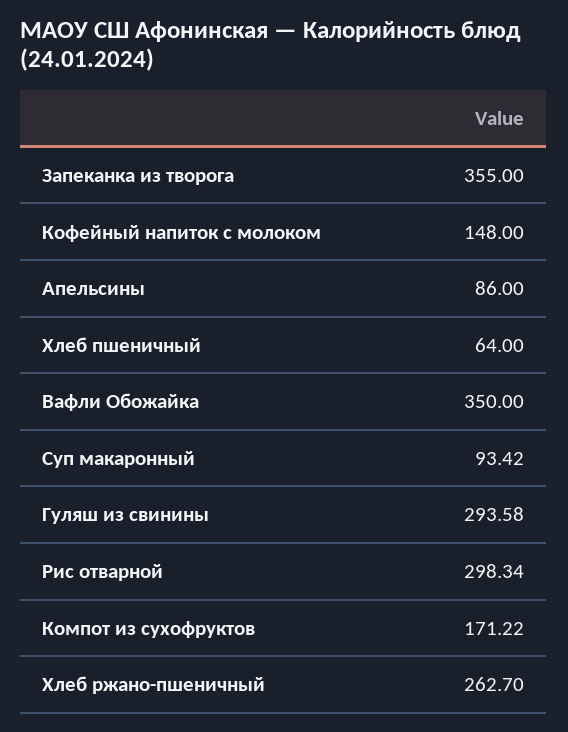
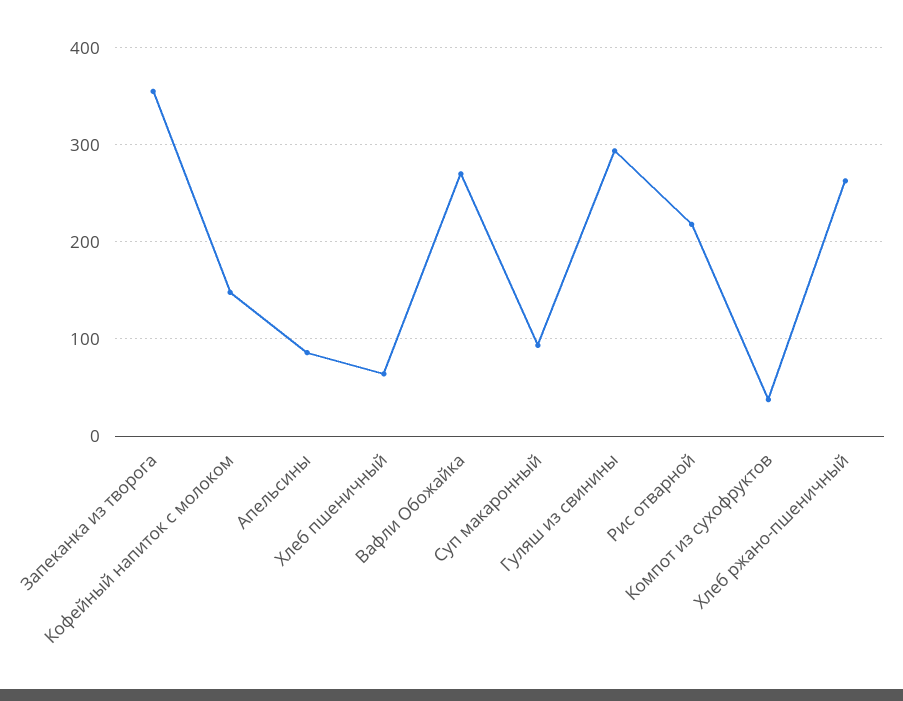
Вафли Обожайка: 350 -> 270
Рис отварной: 298.34 -> 220
Компот из сухофруктов: 171.22 -> 40

